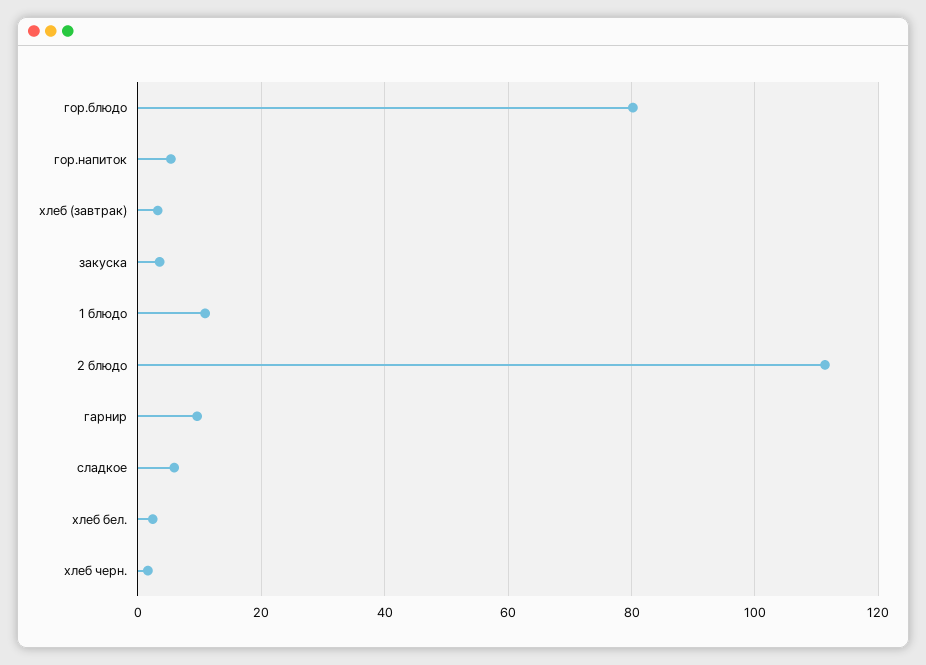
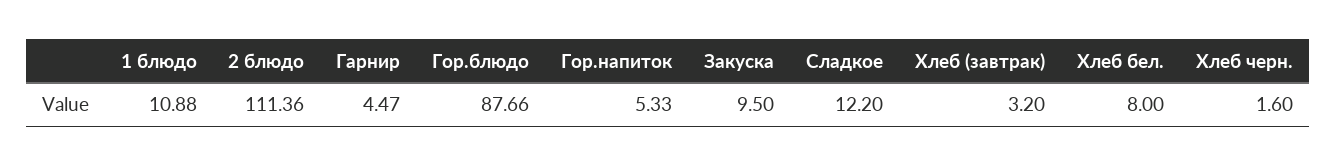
гор.блюдо: 80 -> 87.66
закуска: 4 -> 9.5
гарнир: 10 -> 4.47
сладкое: 6 -> 12.2
хлеб бел.: 2 -> 8

